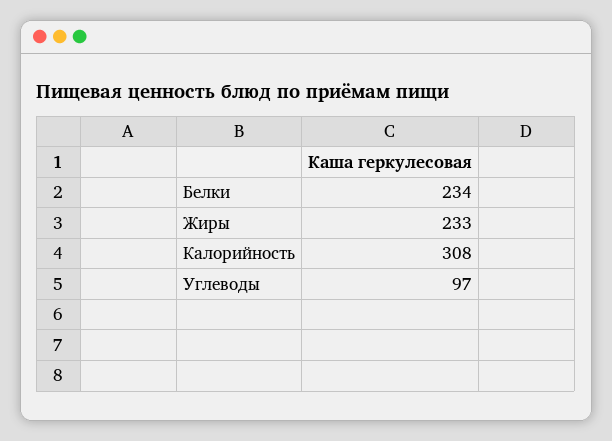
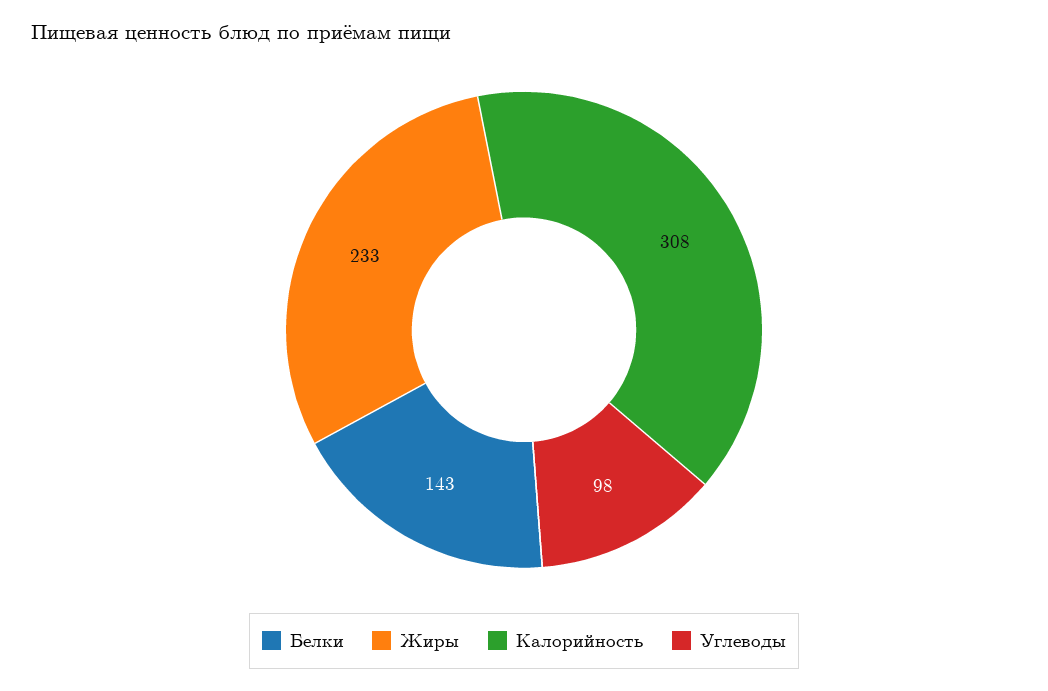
Белки: 234 -> 143
Углеводы: 97 -> 98

